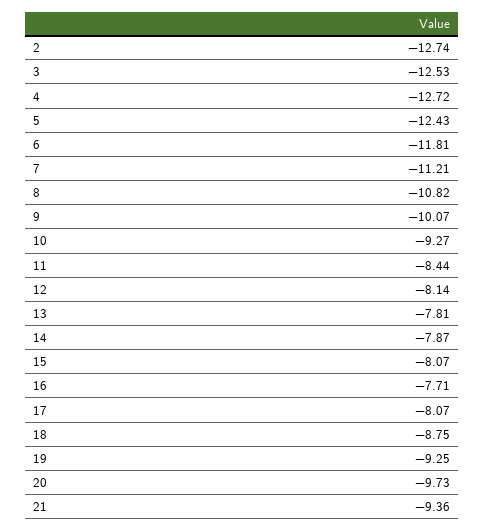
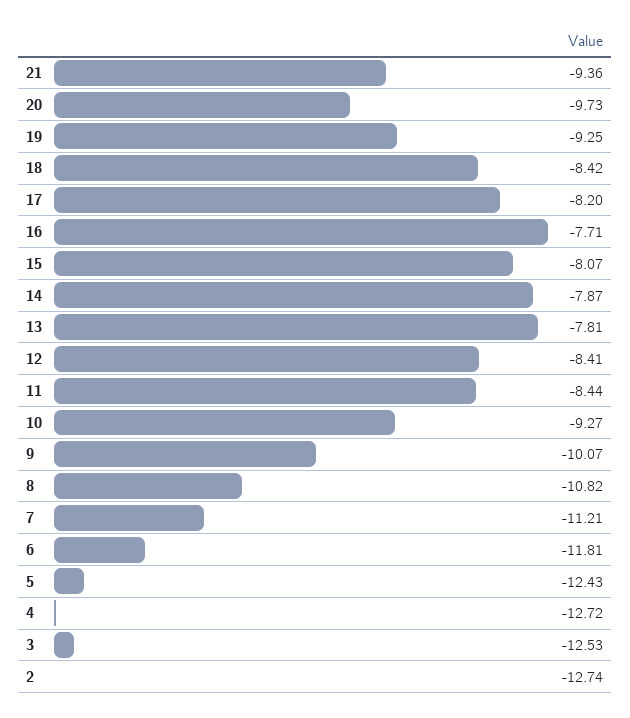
12: -8.14 -> -8.41
17: -8.07 -> -8.2
18: -8.75 -> -8.42

